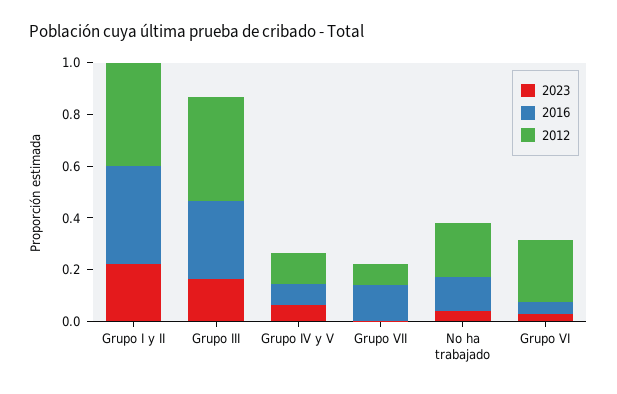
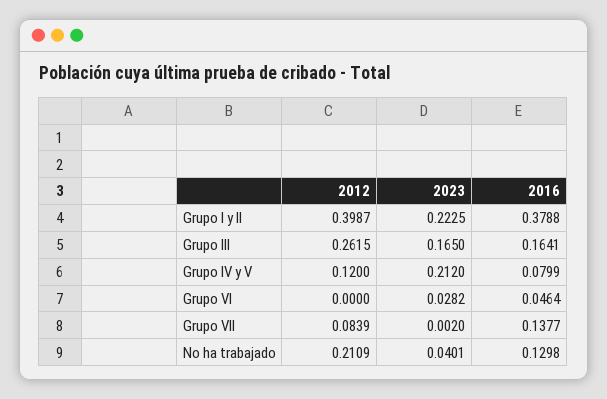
2016, Grupo III: 0.3 -> 0.1641
2012, Grupo III: 0.4 -> 0.2615
2023, Grupo IV y V: 0.05 -> 0.212
2012, Grupo VI: 0.25 -> 0

